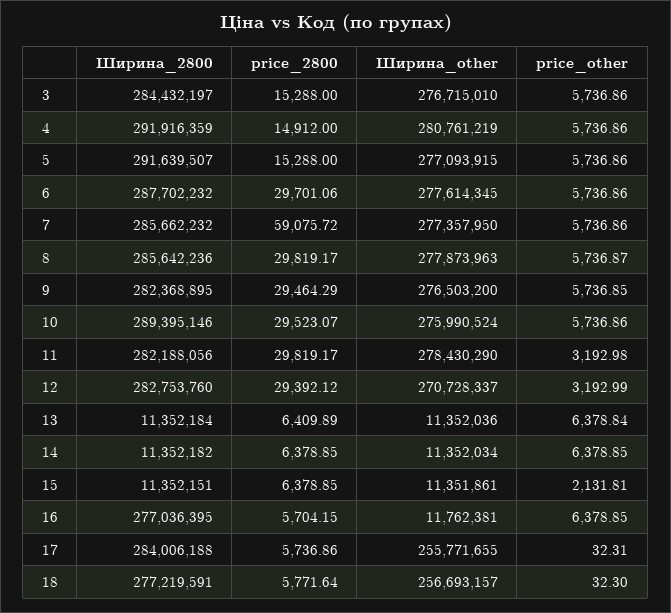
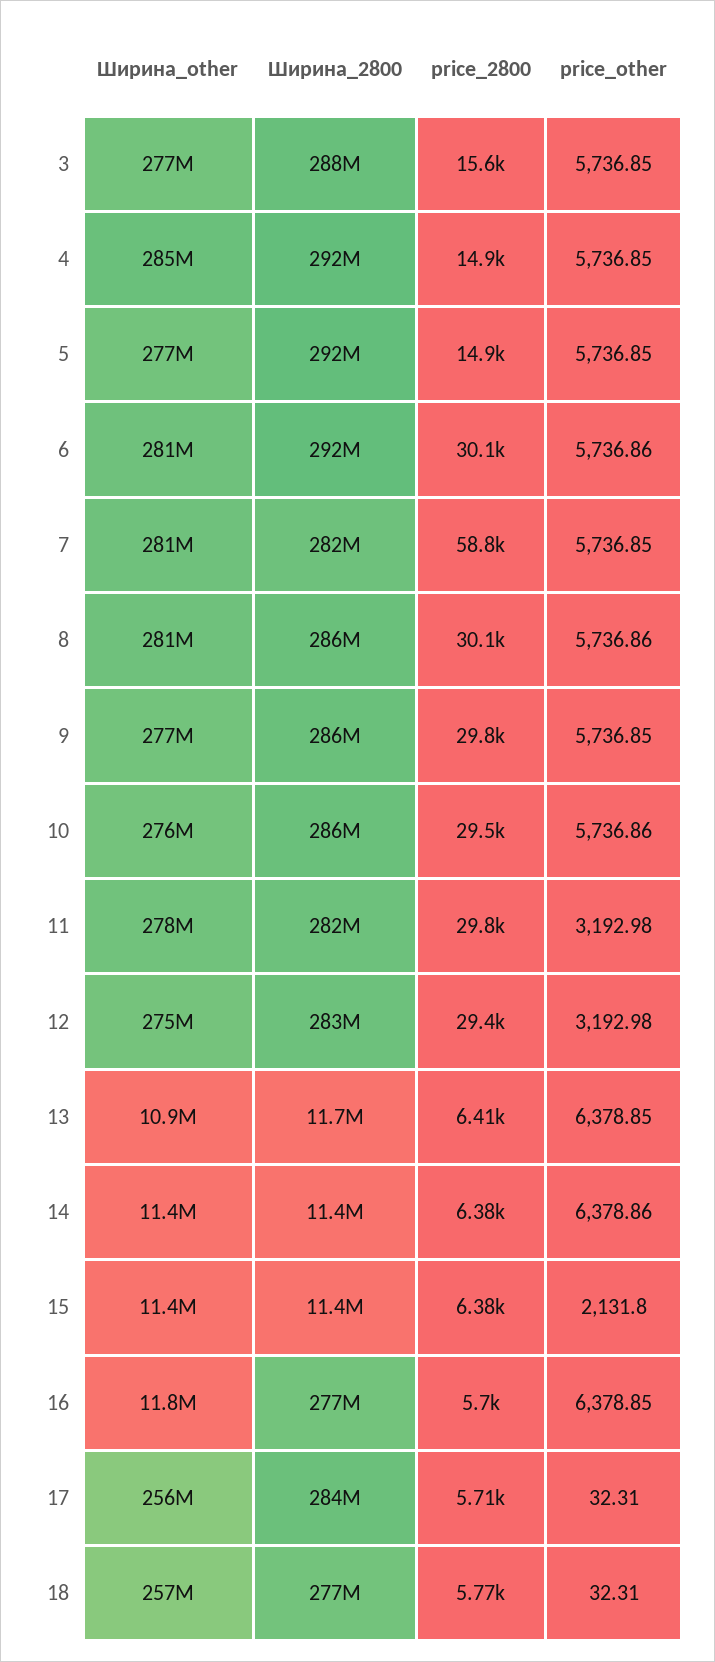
Ширина_2800, 3: 284432197 -> 288000000
price_2800, 3: 15288 -> 15600
price_other, 3: 5736.86 -> 5736.85
Ширина_other, 4: 280761219 -> 285000000
price_other, 4: 5736.86 -> 5736.85
price_2800, 5: 15288 -> 14900
price_other, 5: 5736.86 -> 5736.85
Ширина_2800, 6: 287702232 -> 292000000
price_2800, 6: 29701.06 -> 30100
Ширина_other, 6: 277614345 -> 281000000
Ширина_2800, 7: 285662232 -> 282000000
price_2800, 7: 59075.72 -> 58800
Ширина_other, 7: 277357950 -> 281000000
price_other, 7: 5736.86 -> 5736.85
price_2800, 8: 29819.17 -> 30100
Ширина_other, 8: 277873963 -> 281000000
price_other, 8: 5736.87 -> 5736.86
Ширина_2800, 9: 282368895 -> 286000000
price_2800, 9: 29464.29 -> 29800
Ширина_2800, 10: 289395146 -> 286000000
Ширина_other, 12: 270728337 -> 275000000
price_other, 12: 3192.99 -> 3192.98
Ширина_2800, 13: 11352184 -> 11700000
Ширина_other, 13: 11352036 -> 10900000
price_other, 13: 6378.84 -> 6378.85
price_other, 14: 6378.85 -> 6378.86
price_other, 15: 2131.81 -> 2131.8
price_2800, 17: 5736.86 -> 5710
price_other, 18: 32.3 -> 32.31

